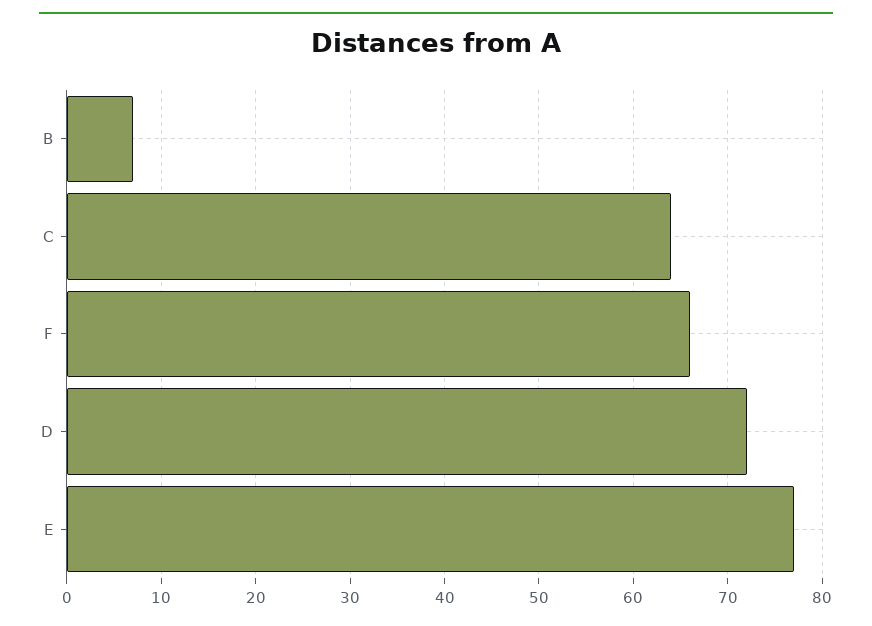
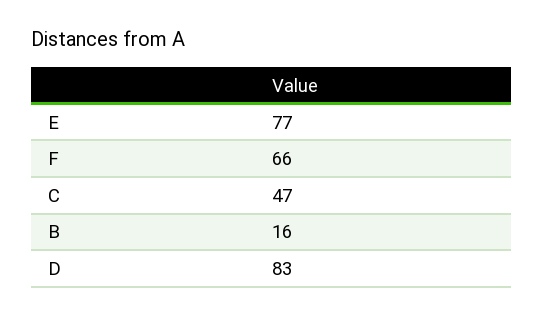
B: 7 -> 16
C: 64 -> 47
D: 72 -> 83

